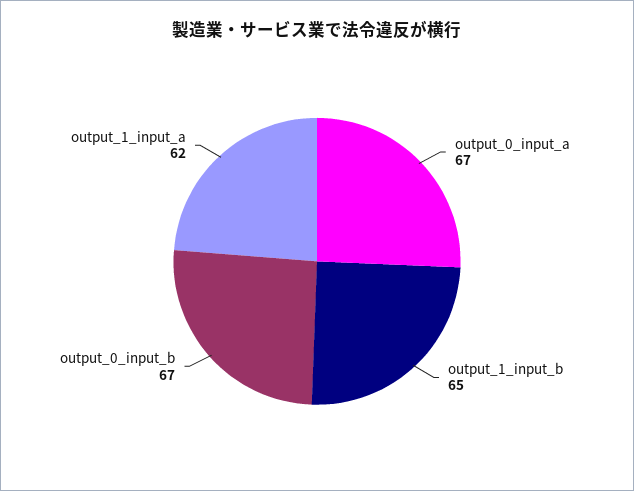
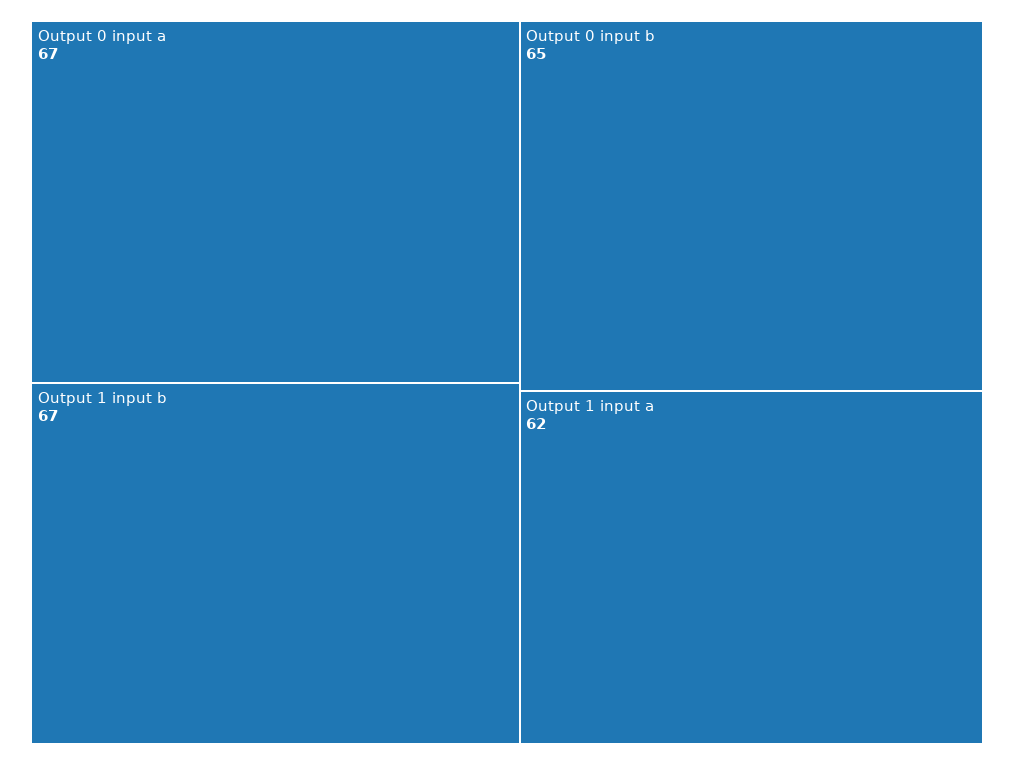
output_1_input_b: 65 -> 67
output_0_input_b: 67 -> 65

